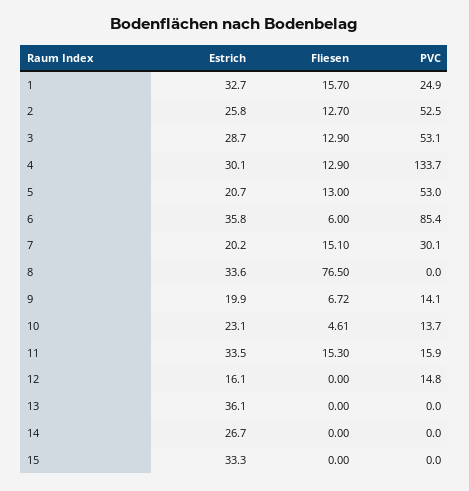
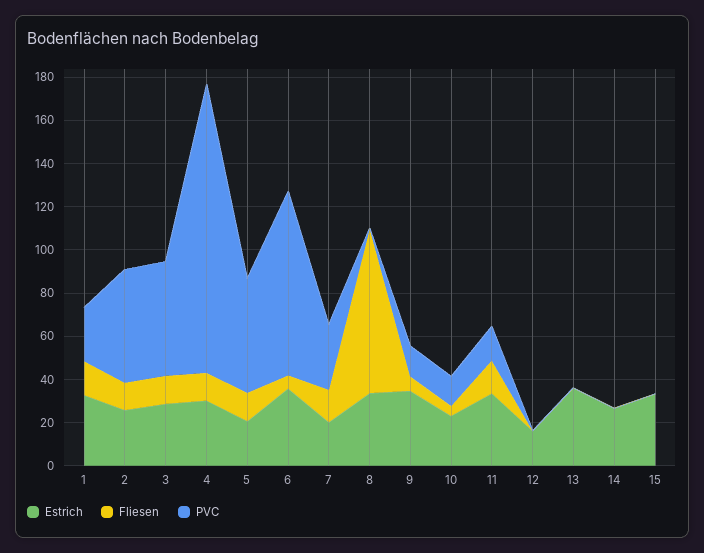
Estrich, 9: 19.9 -> 35
PVC, 12: 14.8 -> 0

